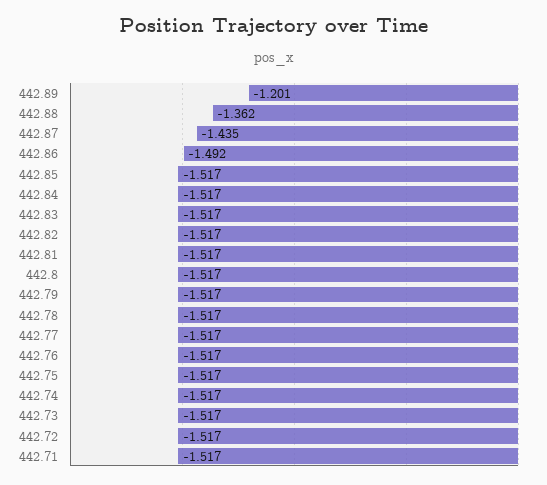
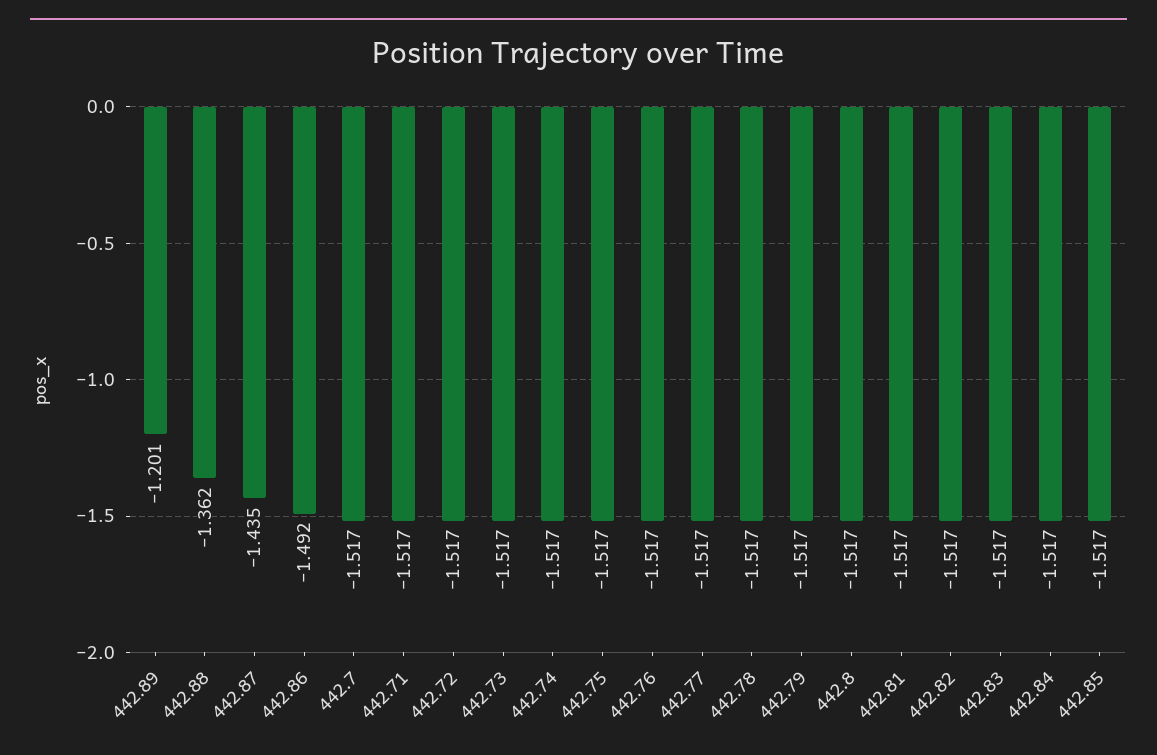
442.7: none -> -1.517

